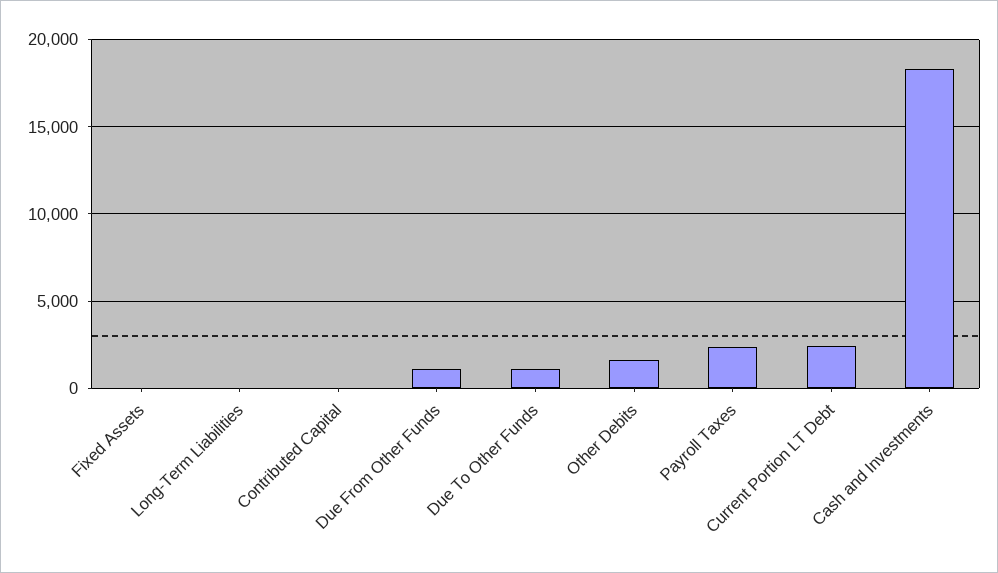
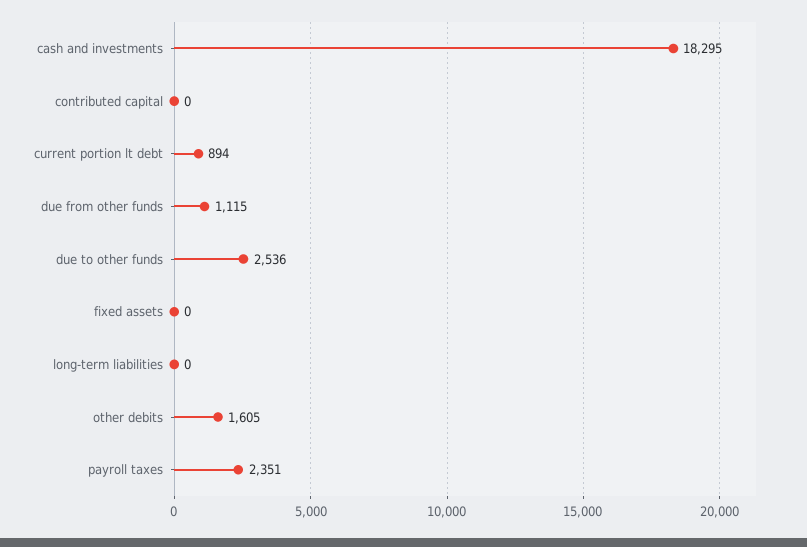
Due To Other Funds: 1000 -> 2536
Current Portion LT Debt: 2500 -> 894

